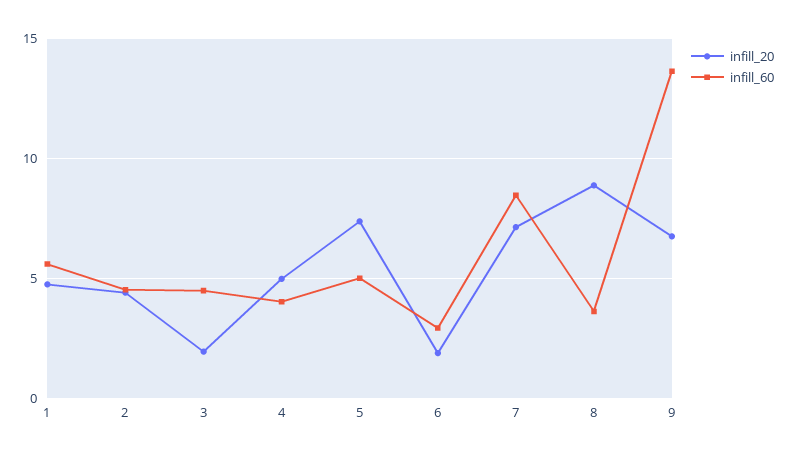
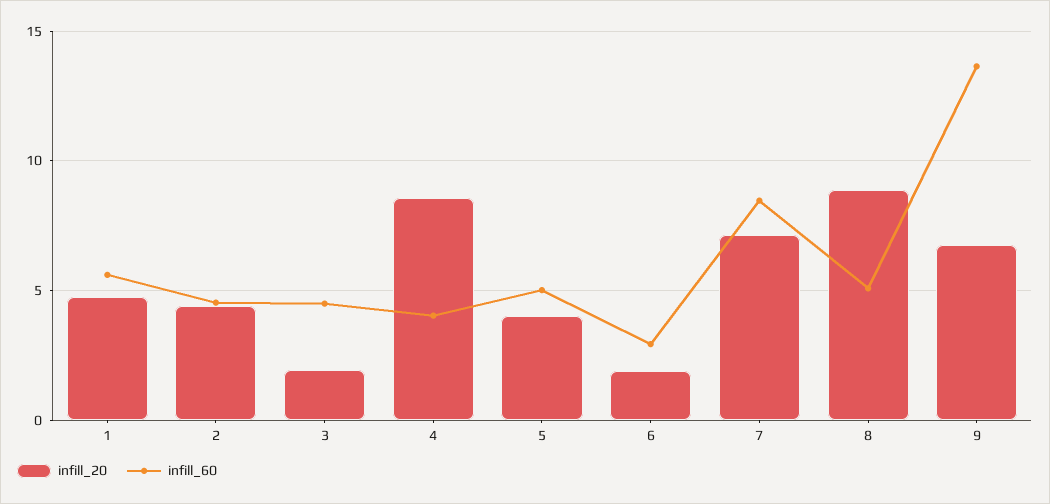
infill_20, 4: 5 -> 8.5
infill_20, 5: 7.5 -> 4
infill_60, 8: 3.5 -> 5

